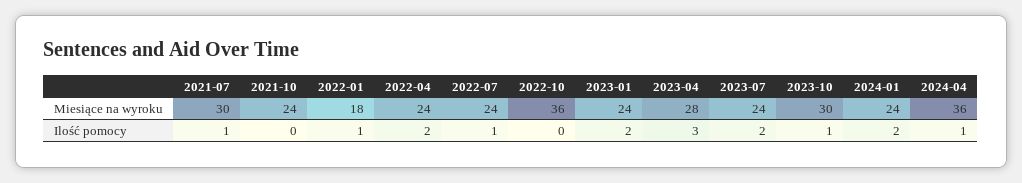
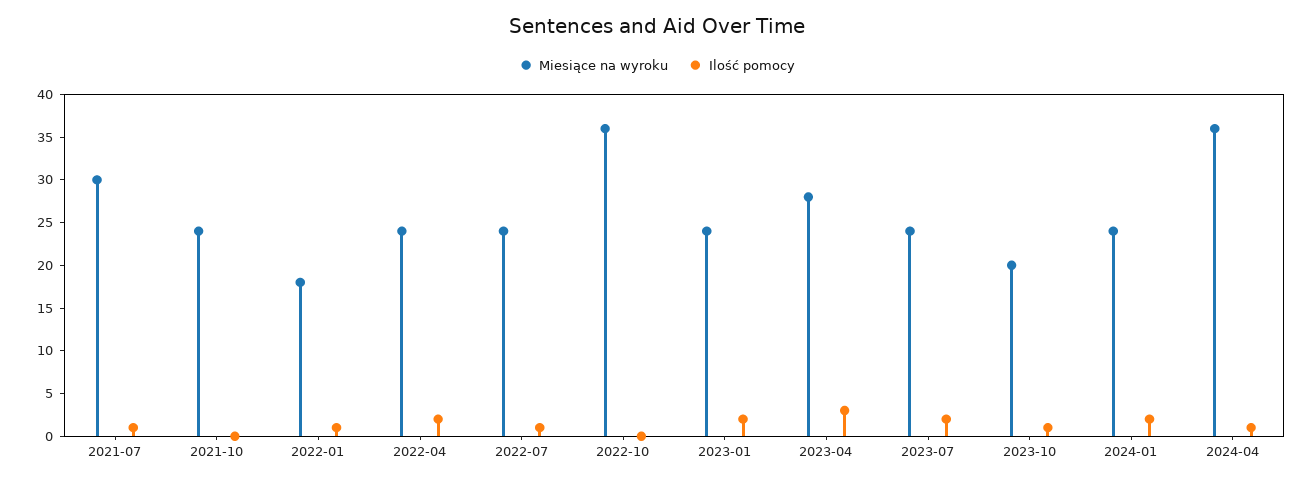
Miesiące na wyroku, 2023-10: 30 -> 20

